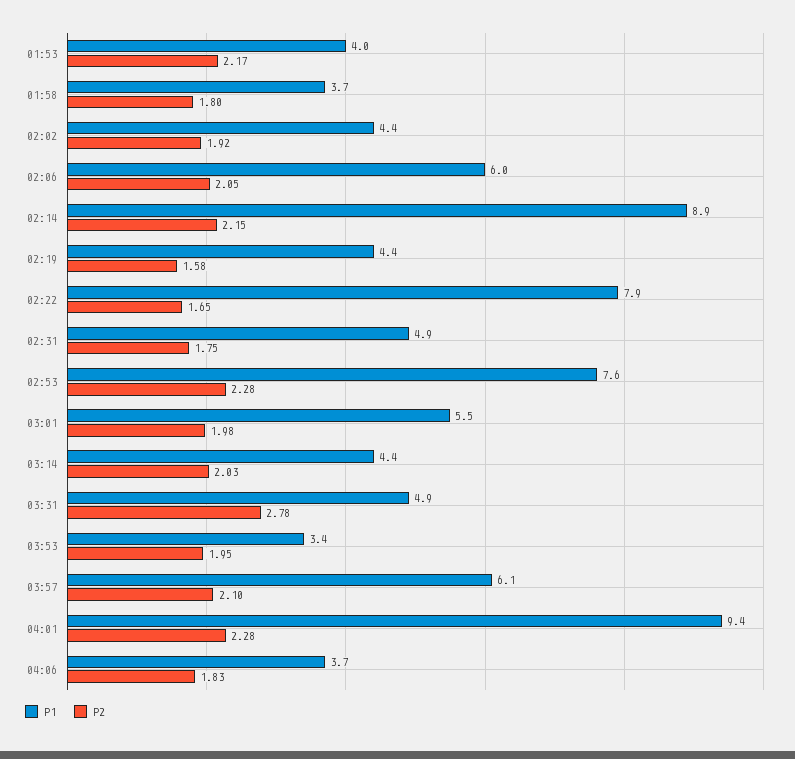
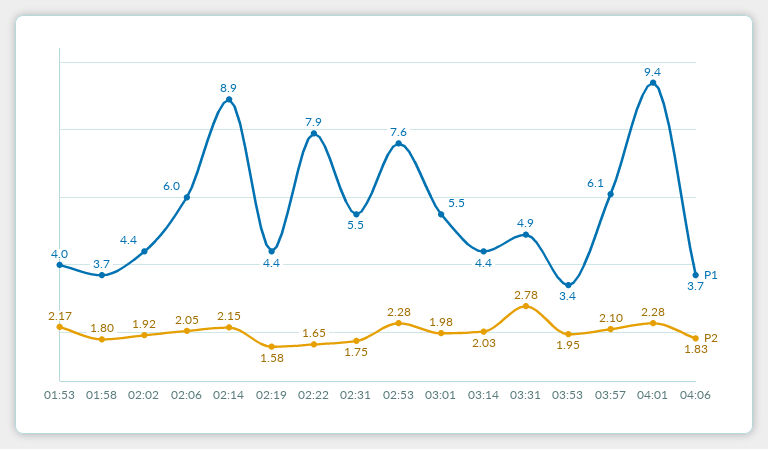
P1, 02:31: 4.9 -> 5.5

